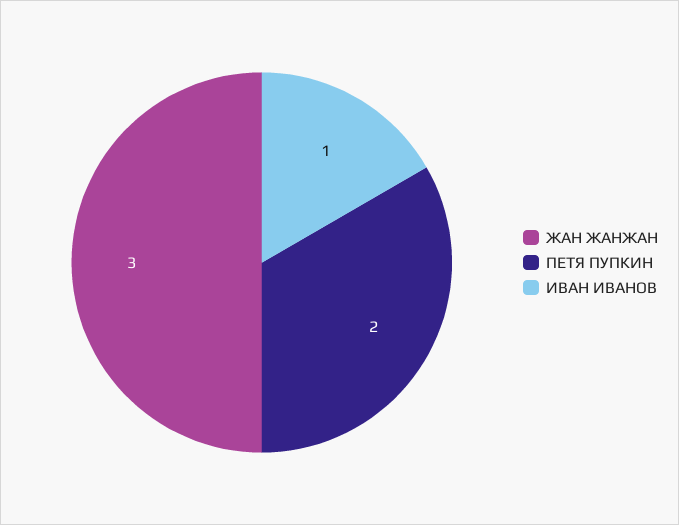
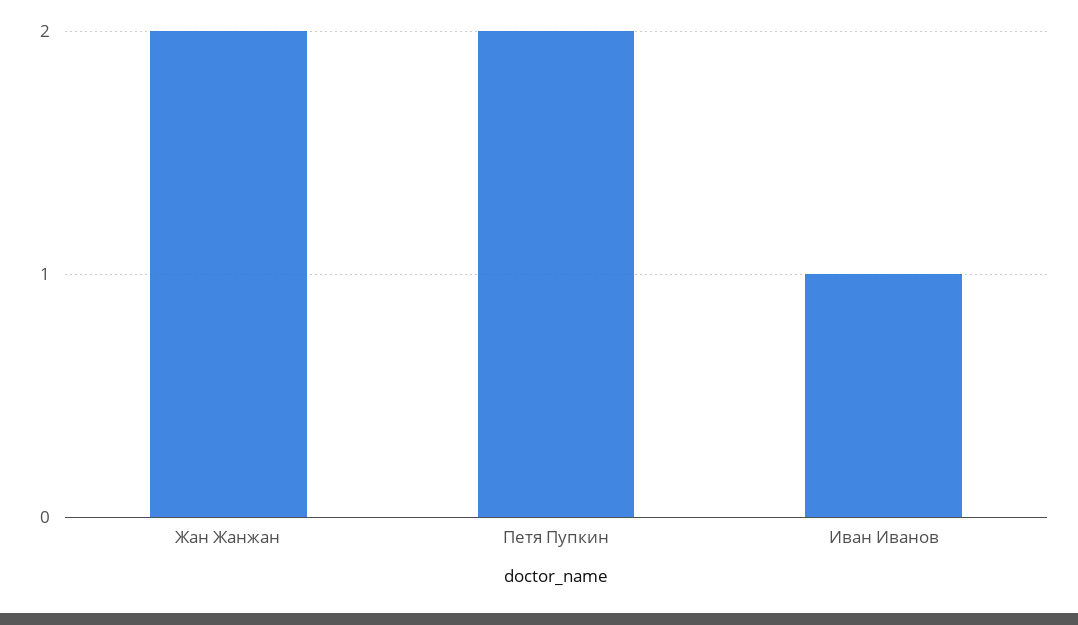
ЖАН ЖАНЖАН: 3 -> 2

